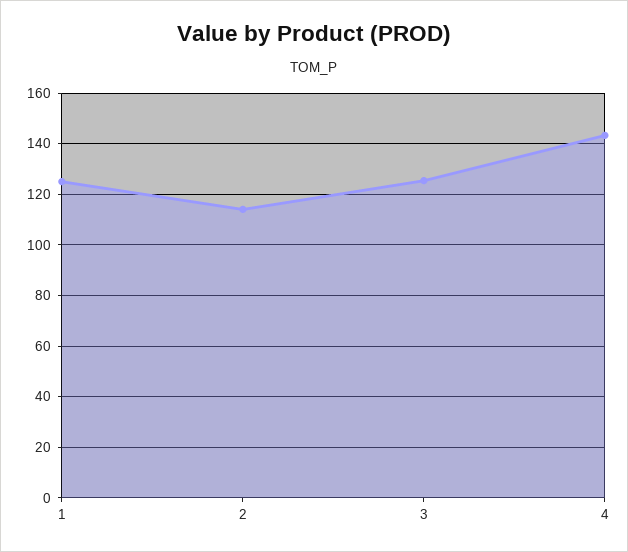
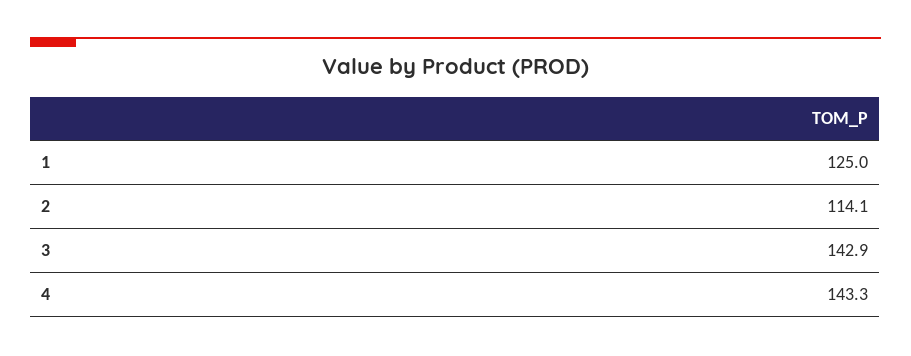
3: 125 -> 142.9

